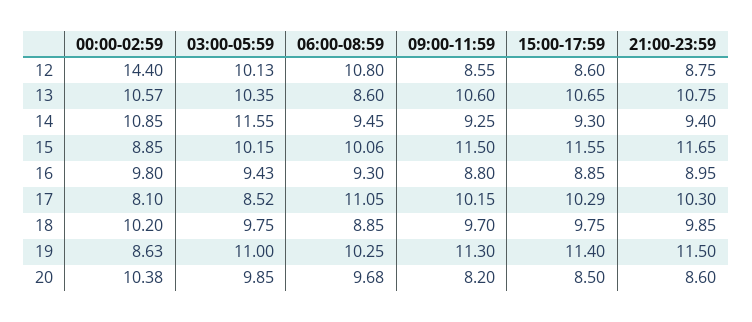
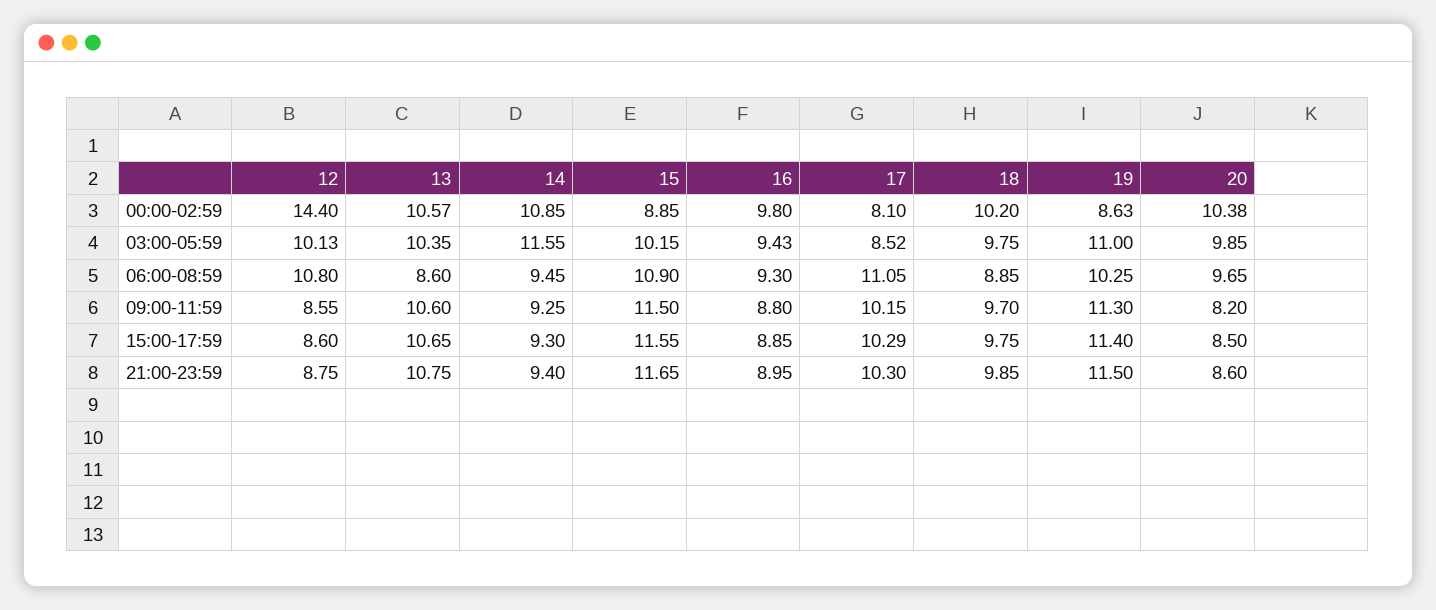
06:00-08:59, 15: 10.06 -> 10.9
06:00-08:59, 20: 9.68 -> 9.65

